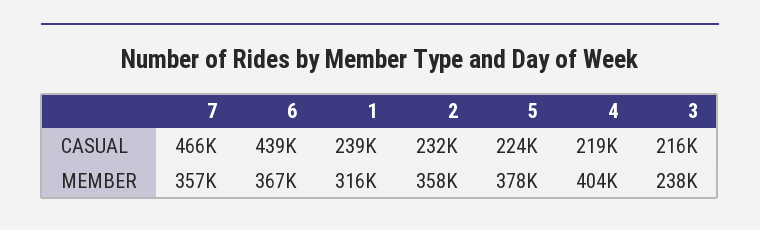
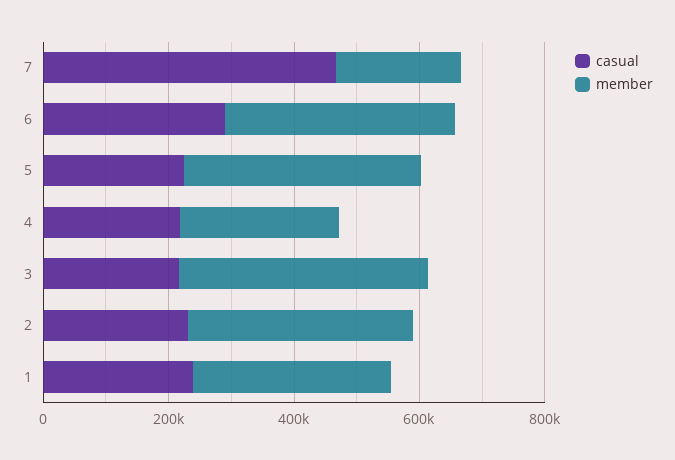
CASUAL, 6: 439000 -> 300000
MEMBER, 7: 357000 -> 200000
MEMBER, 4: 404000 -> 250000
MEMBER, 3: 238000 -> 400000

